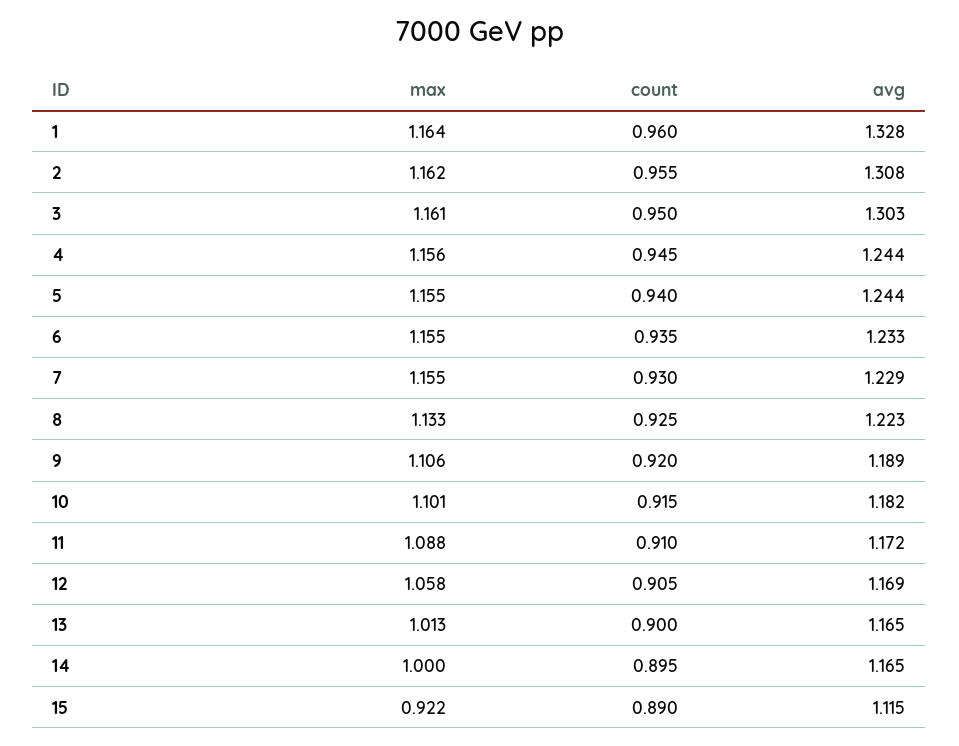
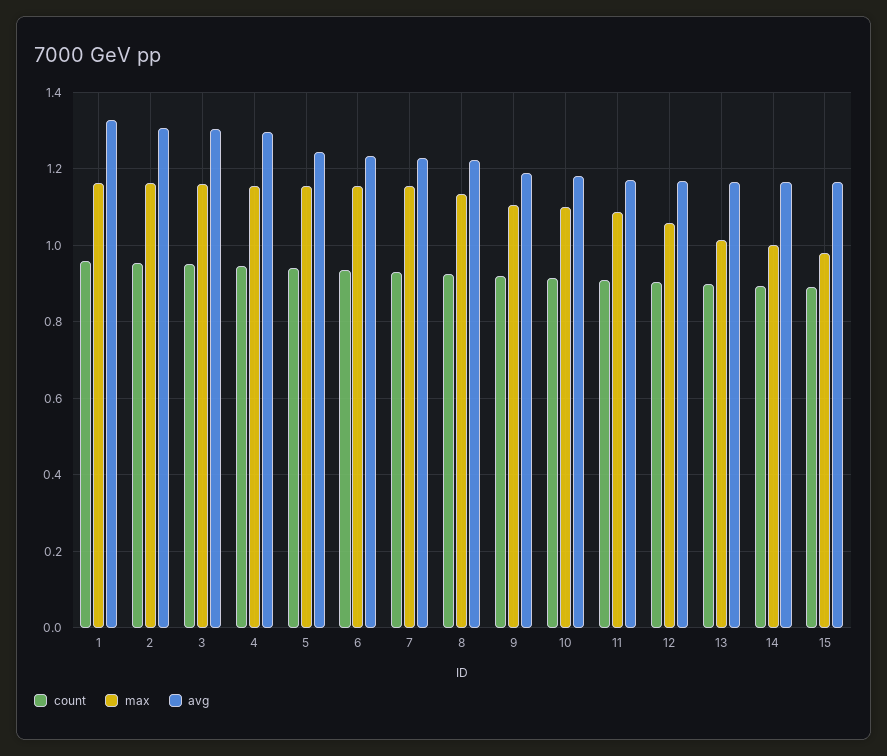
avg, 4: 1.244 -> 1.3
max, 15: 0.922 -> 0.98
avg, 15: 1.115 -> 1.16

